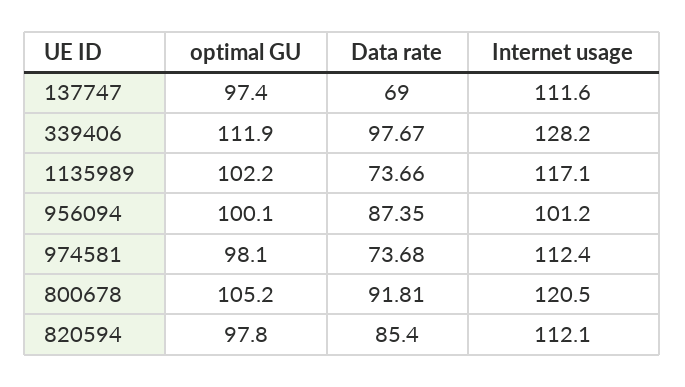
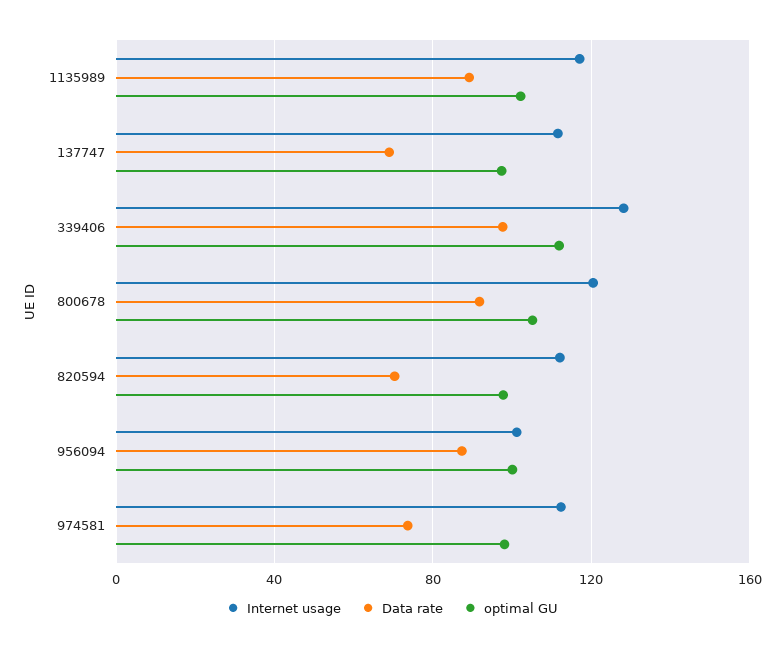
Data rate, 1135989: 73.66 -> 90
Data rate, 820594: 85.4 -> 70

